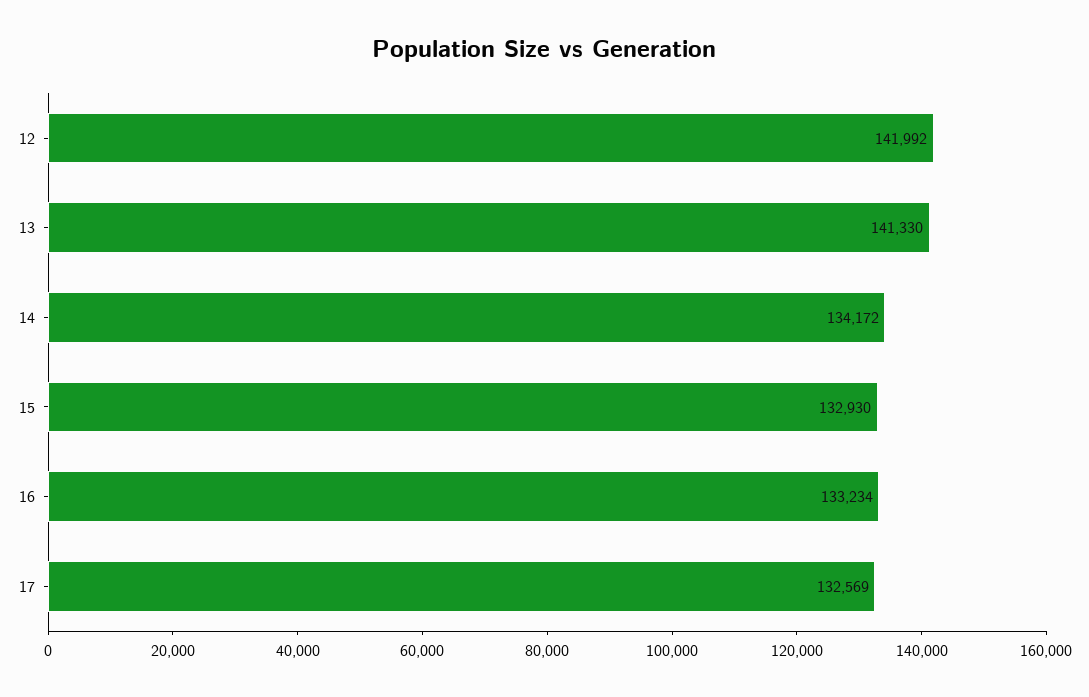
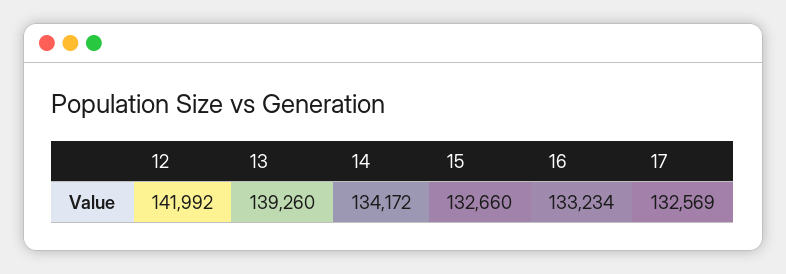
13: 141330 -> 139260
15: 132930 -> 132660

